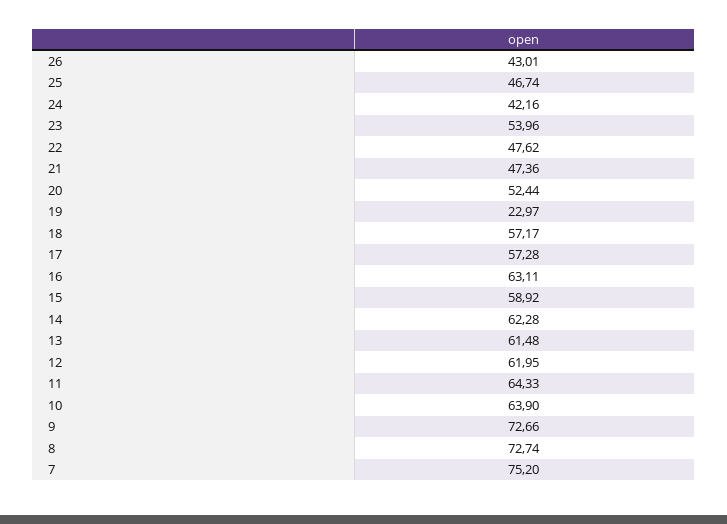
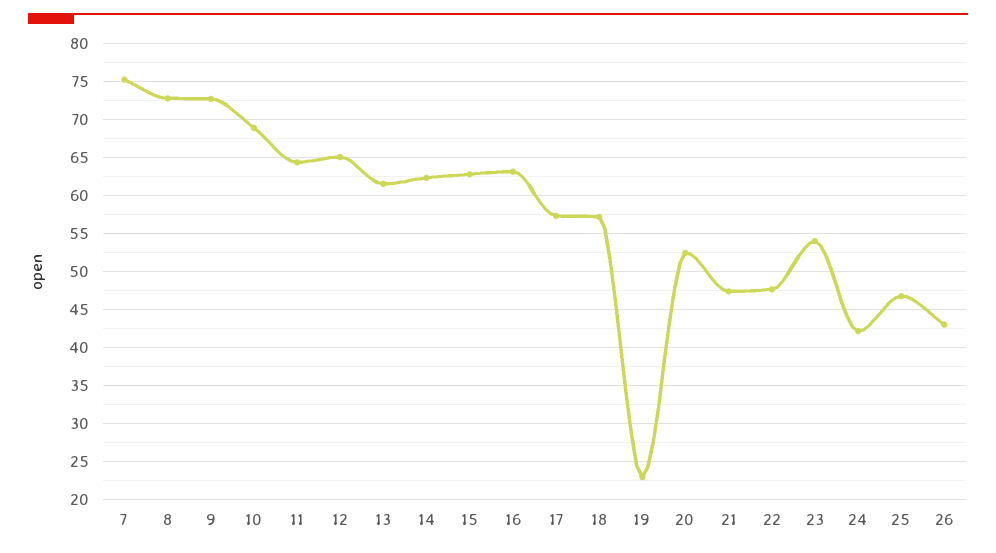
15: 58.92 -> 63
12: 61.95 -> 65
10: 63.9 -> 69

